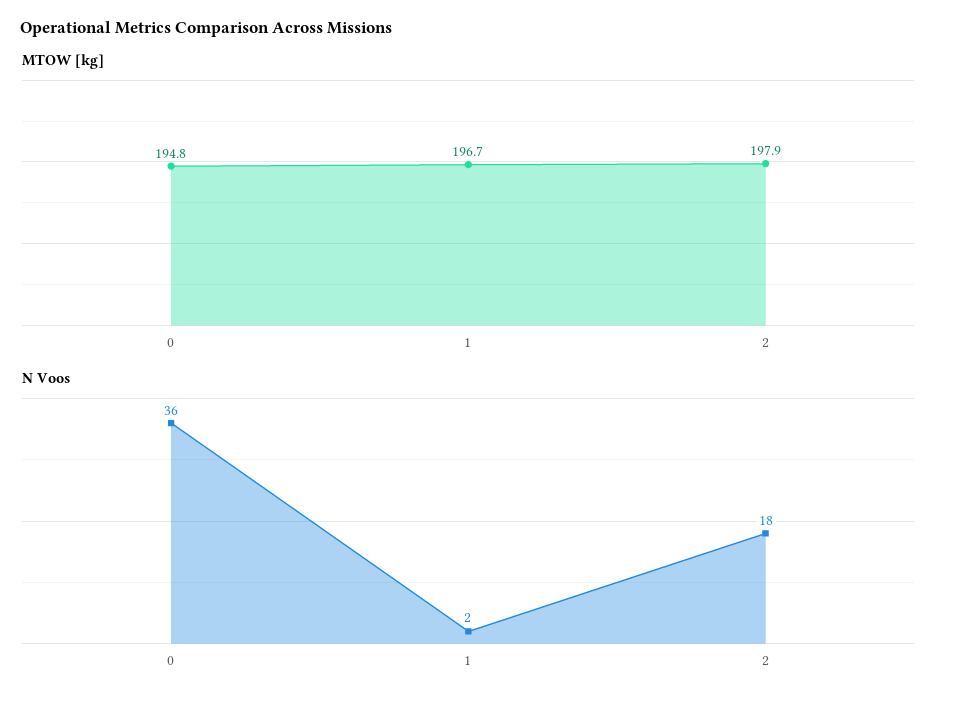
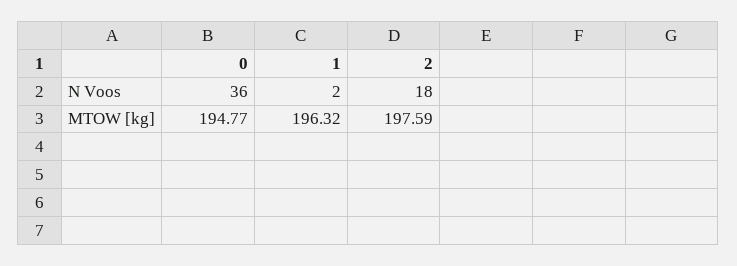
MTOW [kg], 1: 196.7 -> 196.32
MTOW [kg], 2: 197.9 -> 197.59

